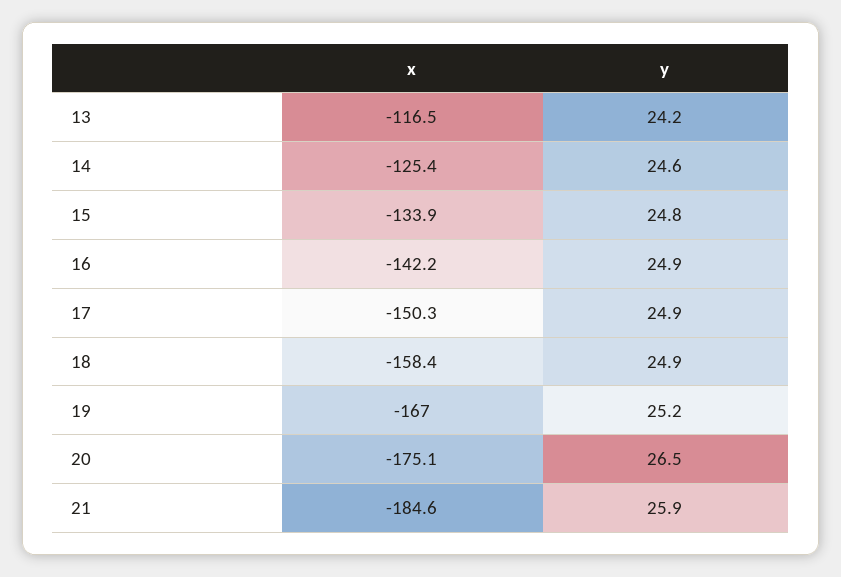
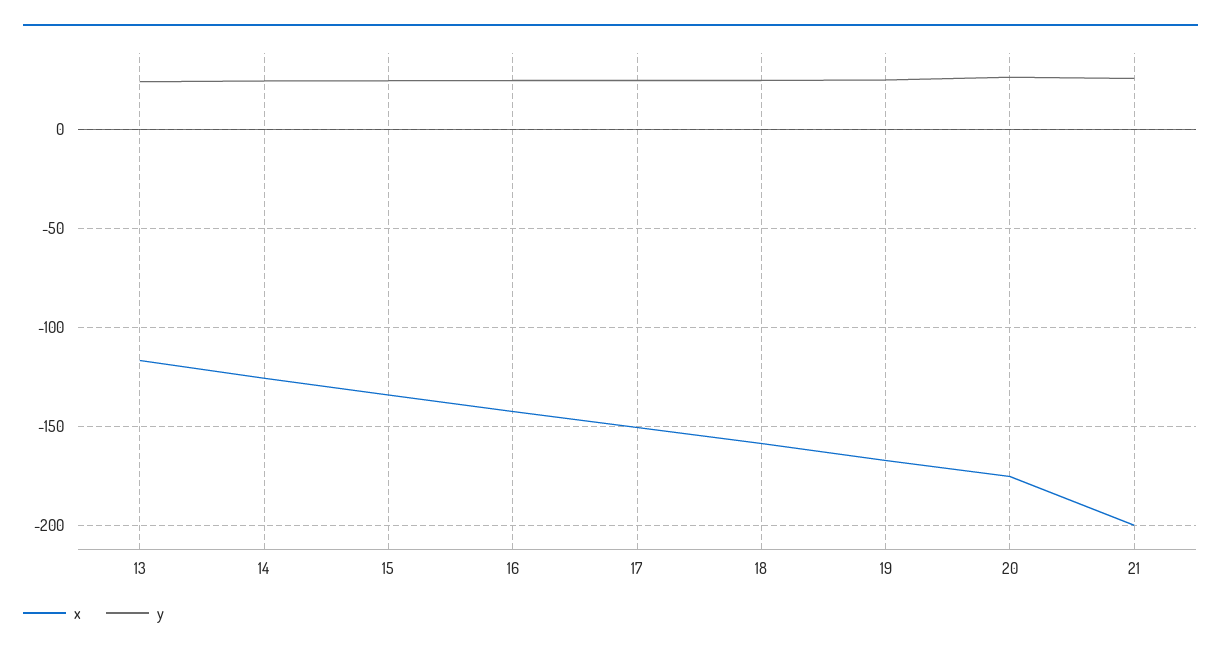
x, 21: -184.6 -> -200

